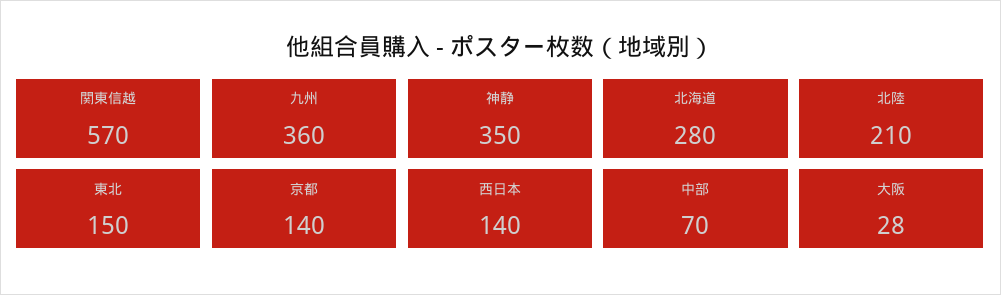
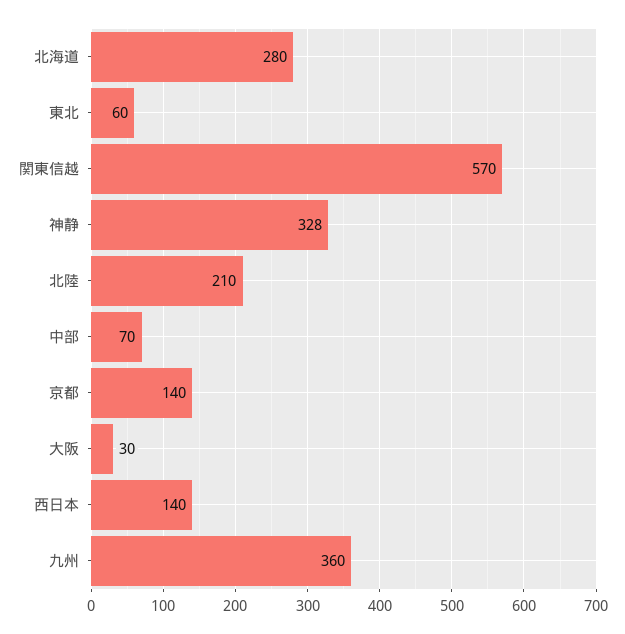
神静: 350 -> 328
東北: 150 -> 60
大阪: 28 -> 30

